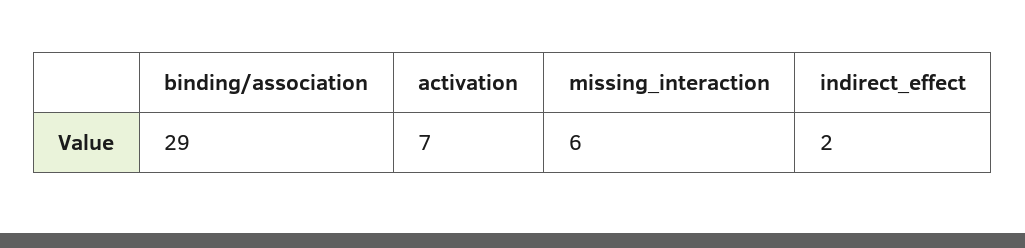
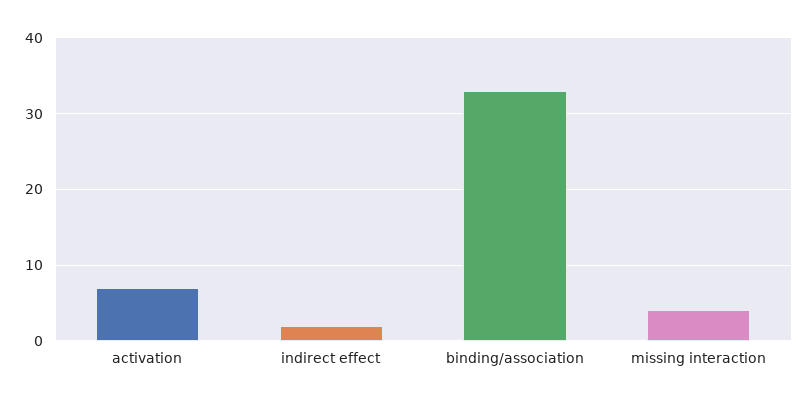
binding/association: 29 -> 33
missing_interaction: 6 -> 4

